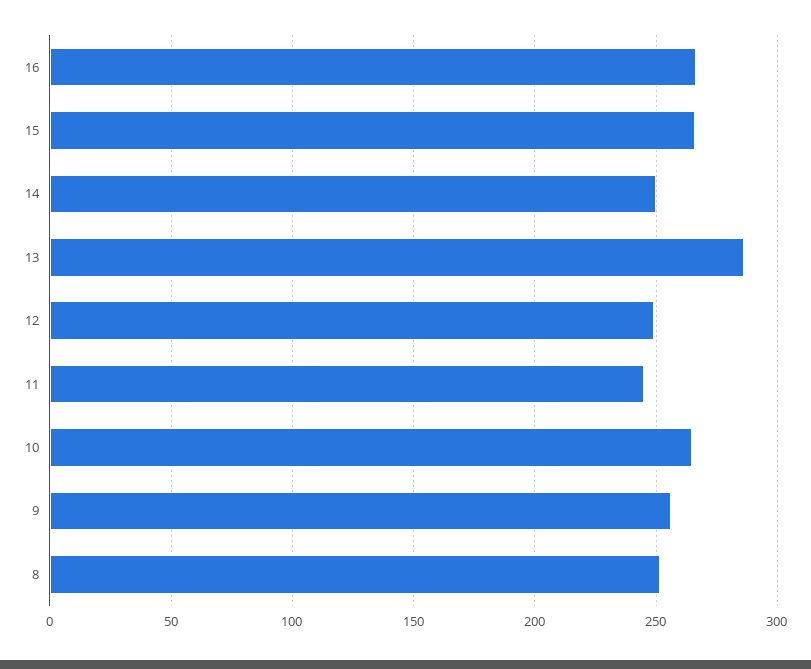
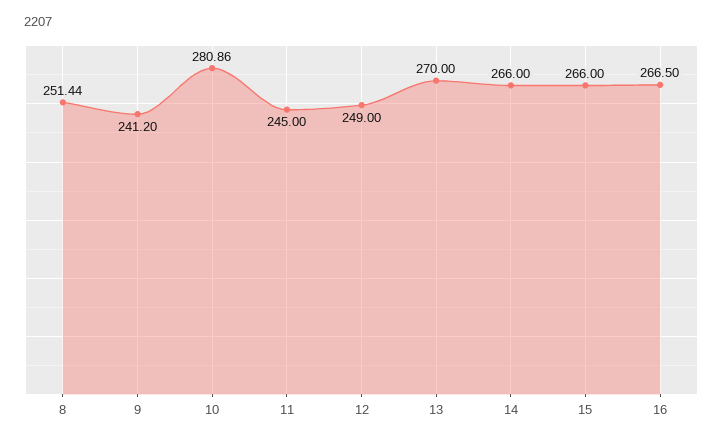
14: 250 -> 266
13: 285 -> 270
10: 265 -> 280.86
9: 255 -> 241.2

